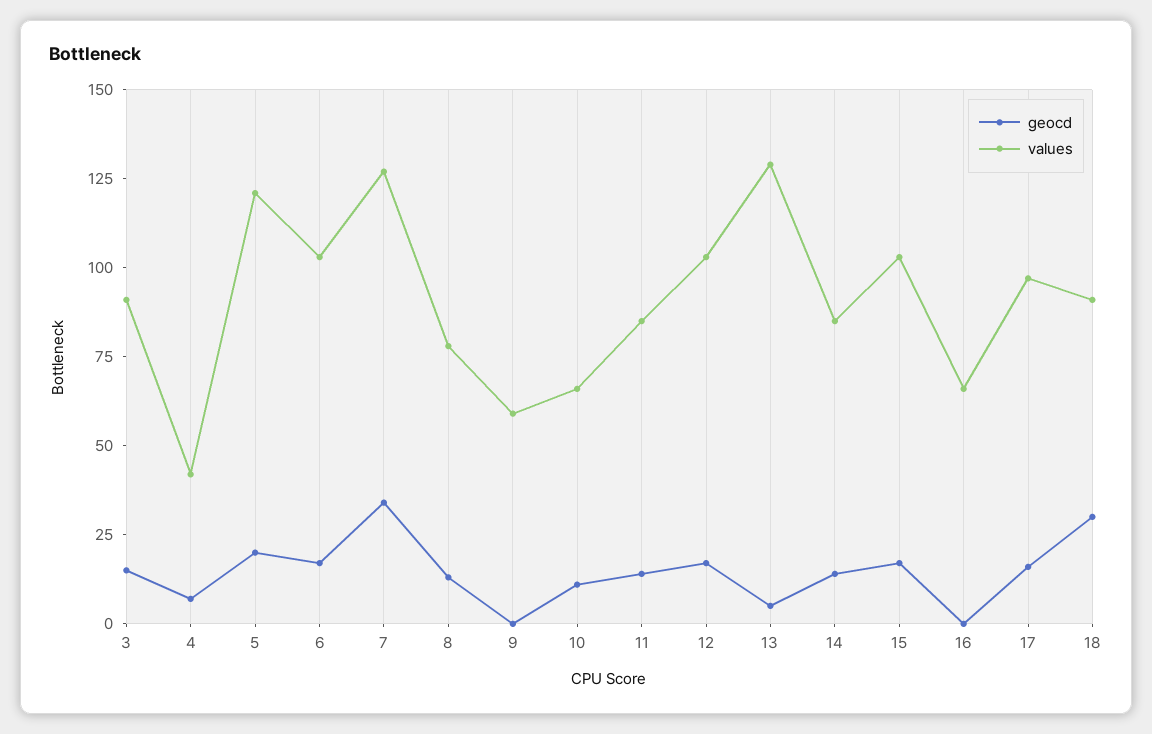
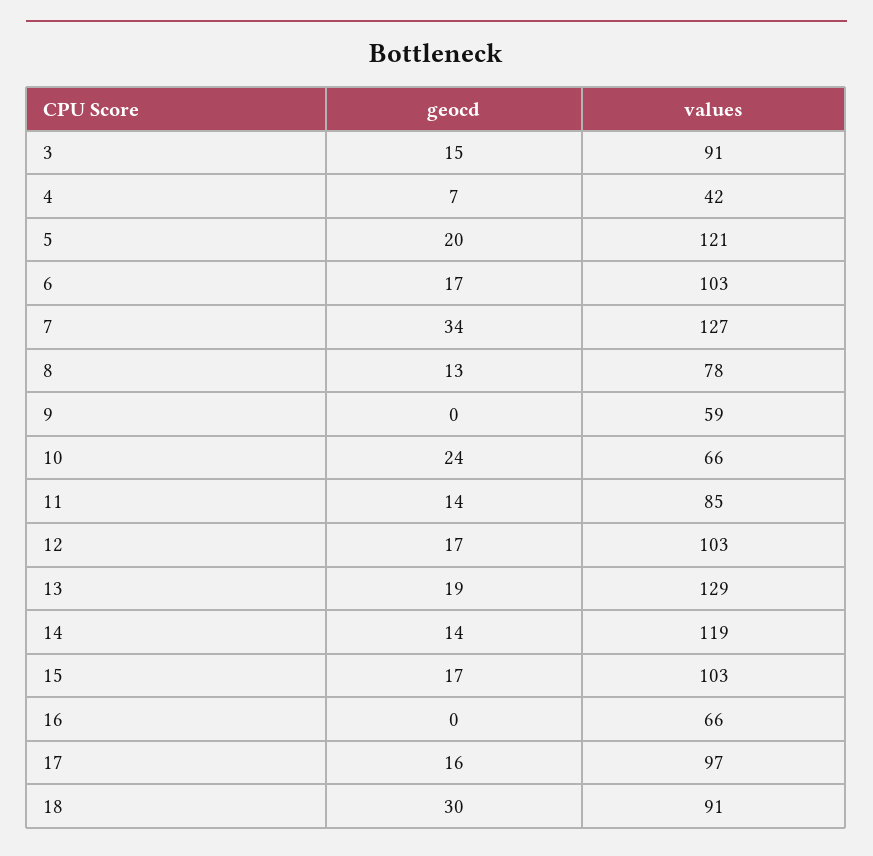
geocd, 10: 10 -> 24
geocd, 13: 5 -> 19
values, 14: 85 -> 119

